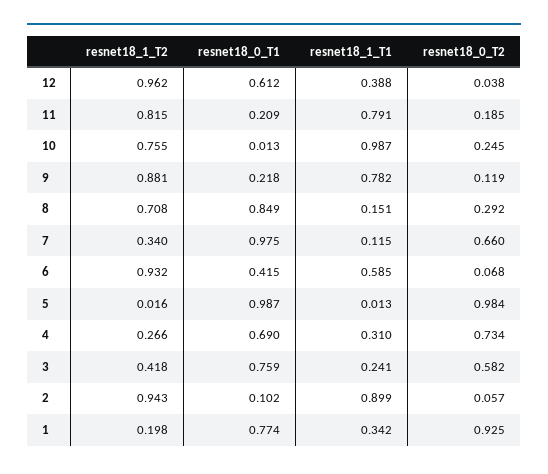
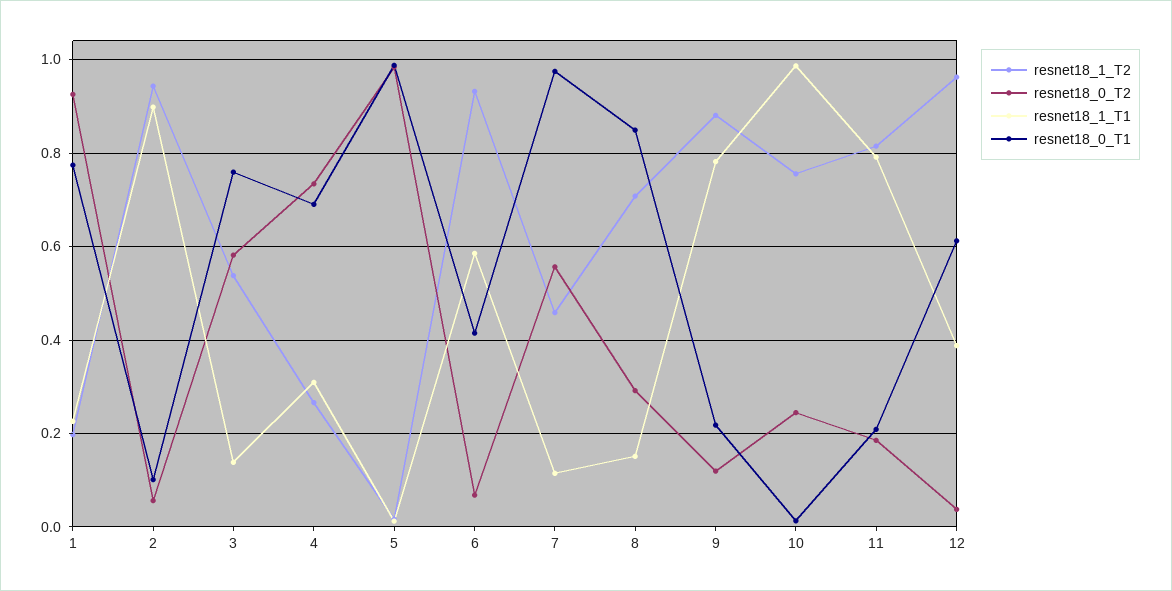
resnet18_1_T2, 7: 0.34 -> 0.46
resnet18_0_T2, 7: 0.66 -> 0.56
resnet18_1_T2, 3: 0.418 -> 0.54
resnet18_1_T1, 3: 0.241 -> 0.14
resnet18_1_T1, 1: 0.342 -> 0.22

